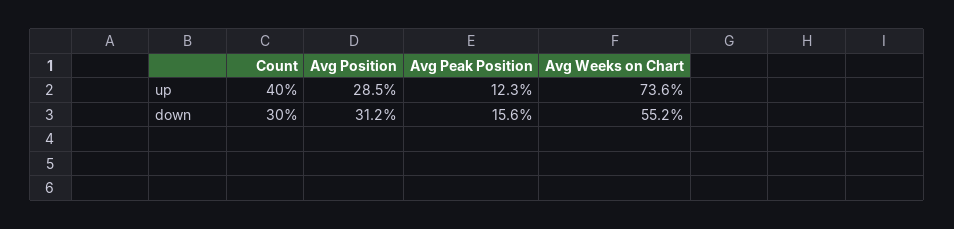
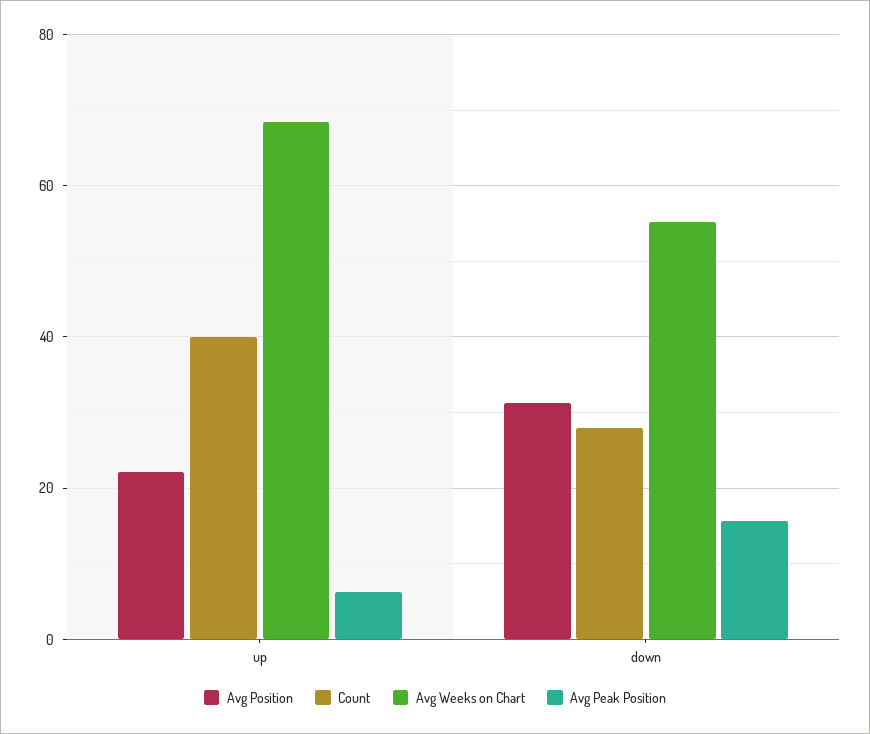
Avg Position, up: 28.5 -> 22
Avg Peak Position, up: 12.3 -> 6
Avg Weeks on Chart, up: 73.6 -> 68
Count, down: 30 -> 28

